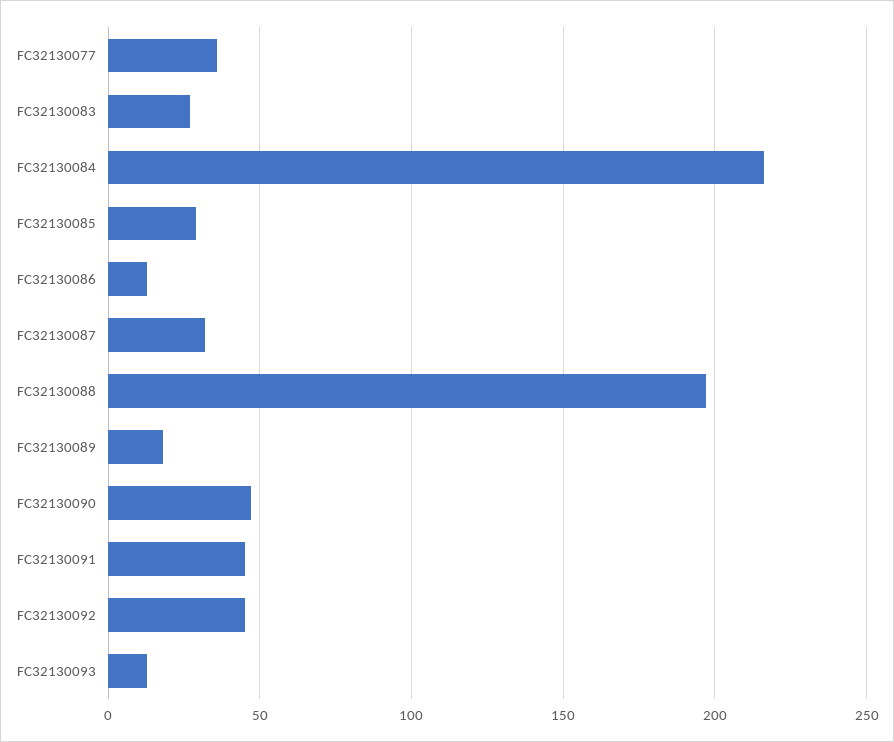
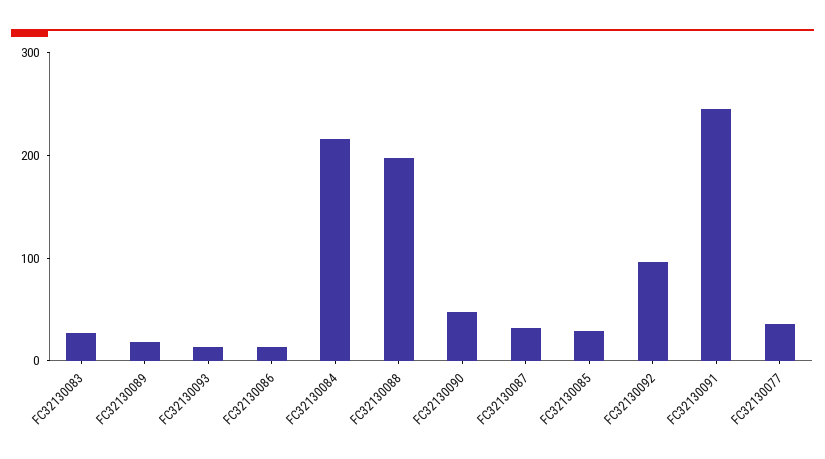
FC32130091: 45 -> 240
FC32130092: 45 -> 100

